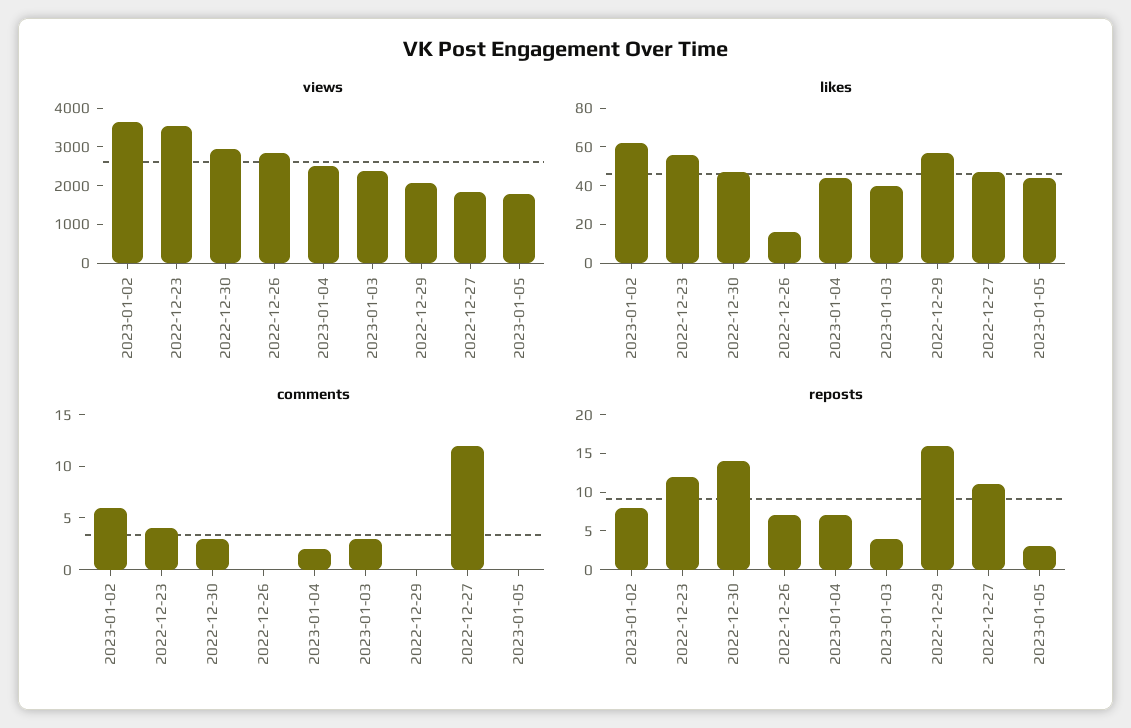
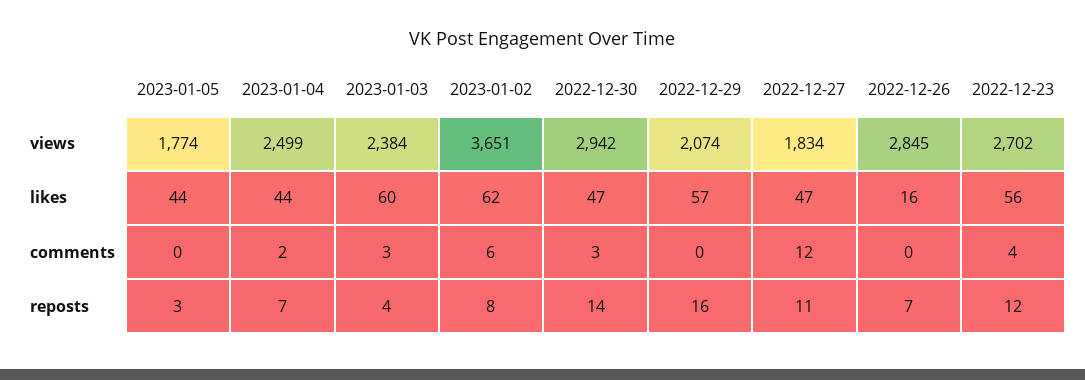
views, 2022-12-23: 3500 -> 2702
likes, 2023-01-03: 40 -> 60

